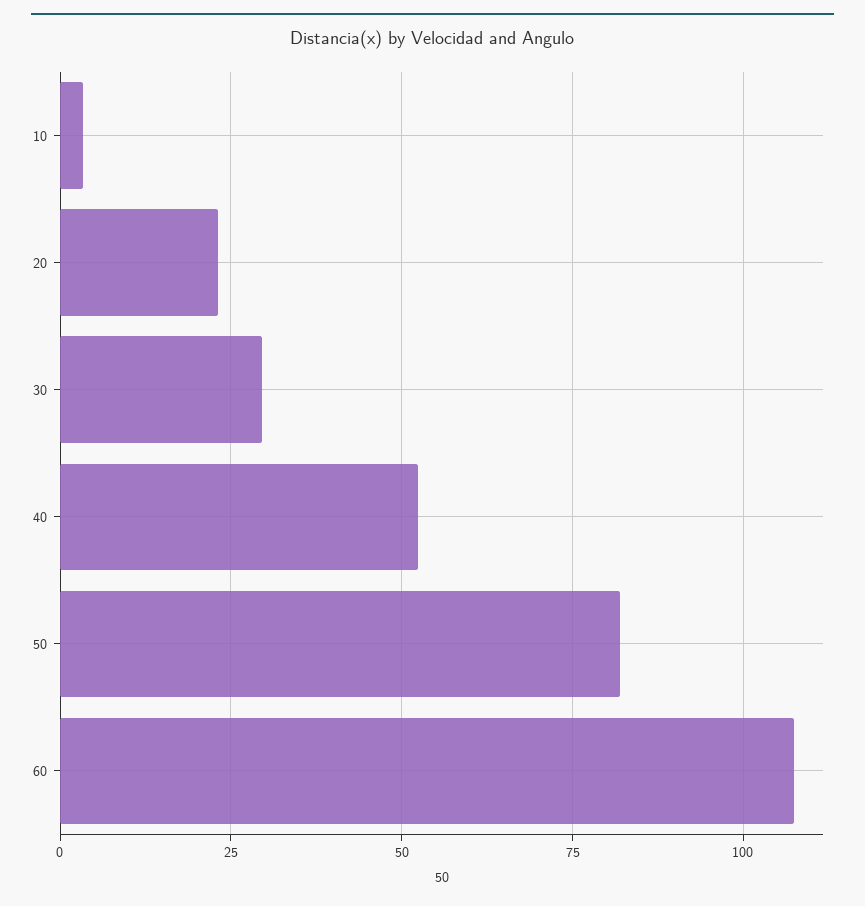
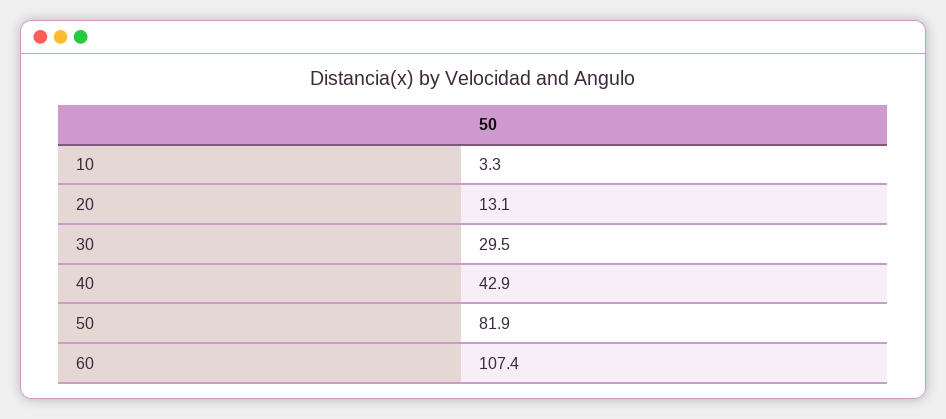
20: 22.5 -> 13.1
40: 52.5 -> 42.9

